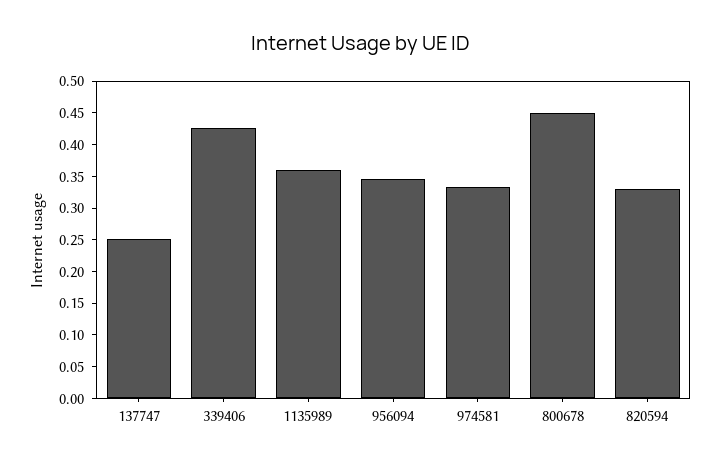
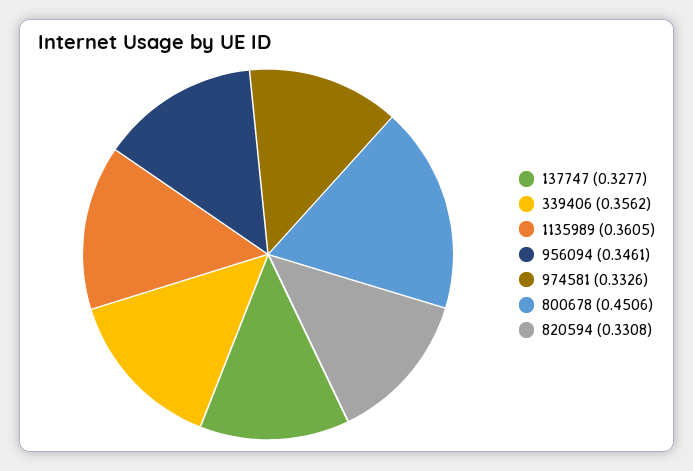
137747: 0.25 -> 0.3277
339406: 0.425 -> 0.3562

